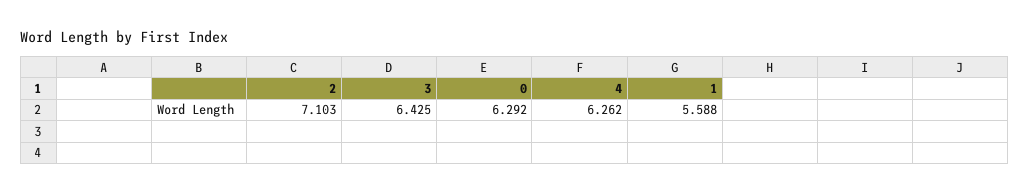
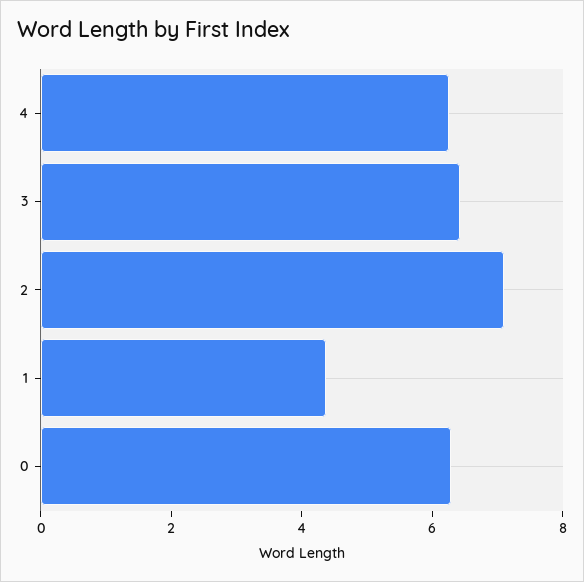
1: 5.588 -> 4.5

